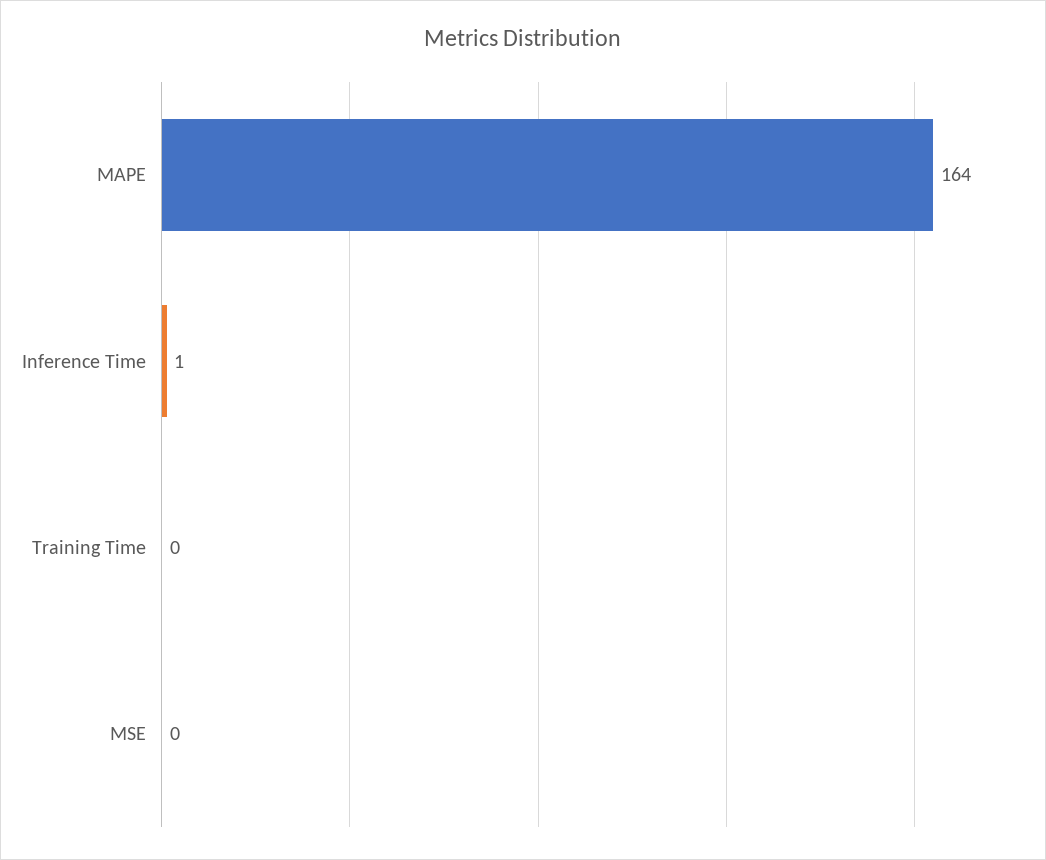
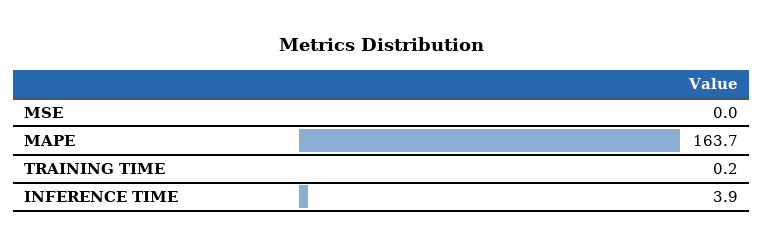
Inference Time: 1 -> 3.9

